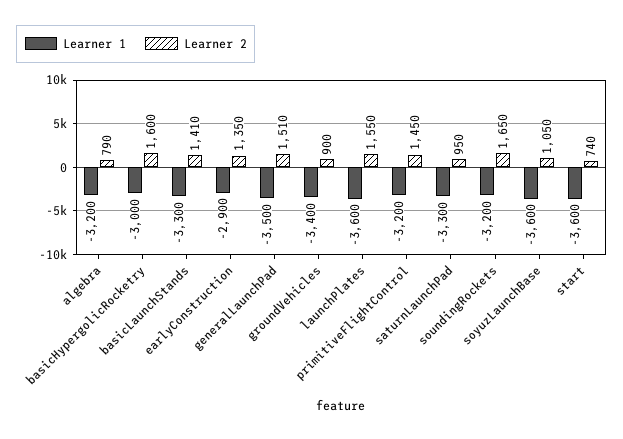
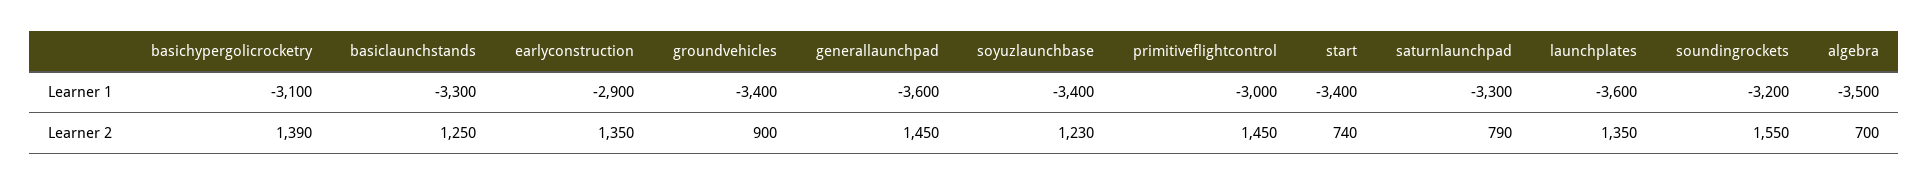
Learner 1, algebra: -3200 -> -3500
Learner 2, algebra: 790 -> 700
Learner 1, basicHypergolicRocketry: -3000 -> -3100
Learner 2, basicHypergolicRocketry: 1600 -> 1390
Learner 2, basicLaunchStands: 1410 -> 1250
Learner 1, generalLaunchPad: -3500 -> -3600
Learner 2, generalLaunchPad: 1510 -> 1450
Learner 2, launchPlates: 1550 -> 1350
Learner 1, primitiveFlightControl: -3200 -> -3000
Learner 2, saturnLaunchPad: 950 -> 790
Learner 2, soundingRockets: 1650 -> 1550
Learner 1, soyuzLaunchBase: -3600 -> -3400
Learner 2, soyuzLaunchBase: 1050 -> 1230
Learner 1, start: -3600 -> -3400

